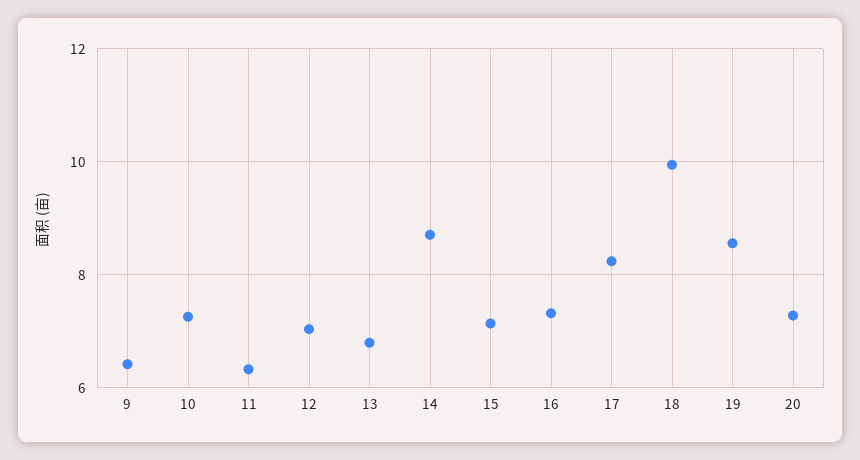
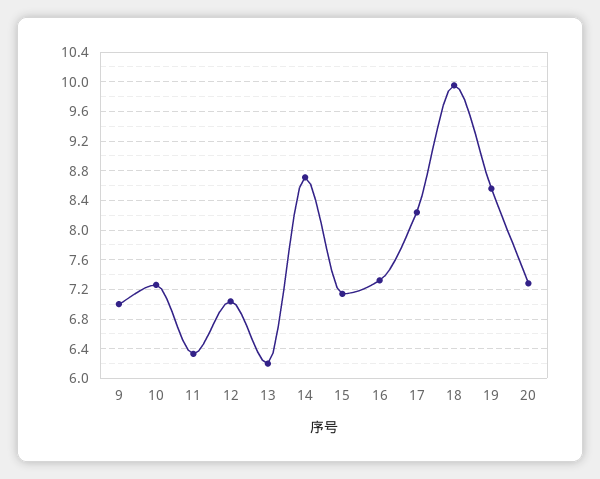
9: 6.4 -> 7
13: 6.8 -> 6.2

